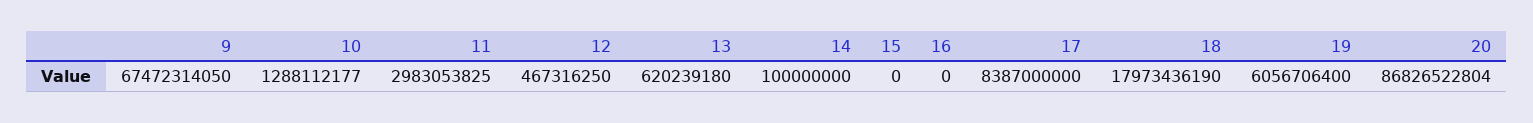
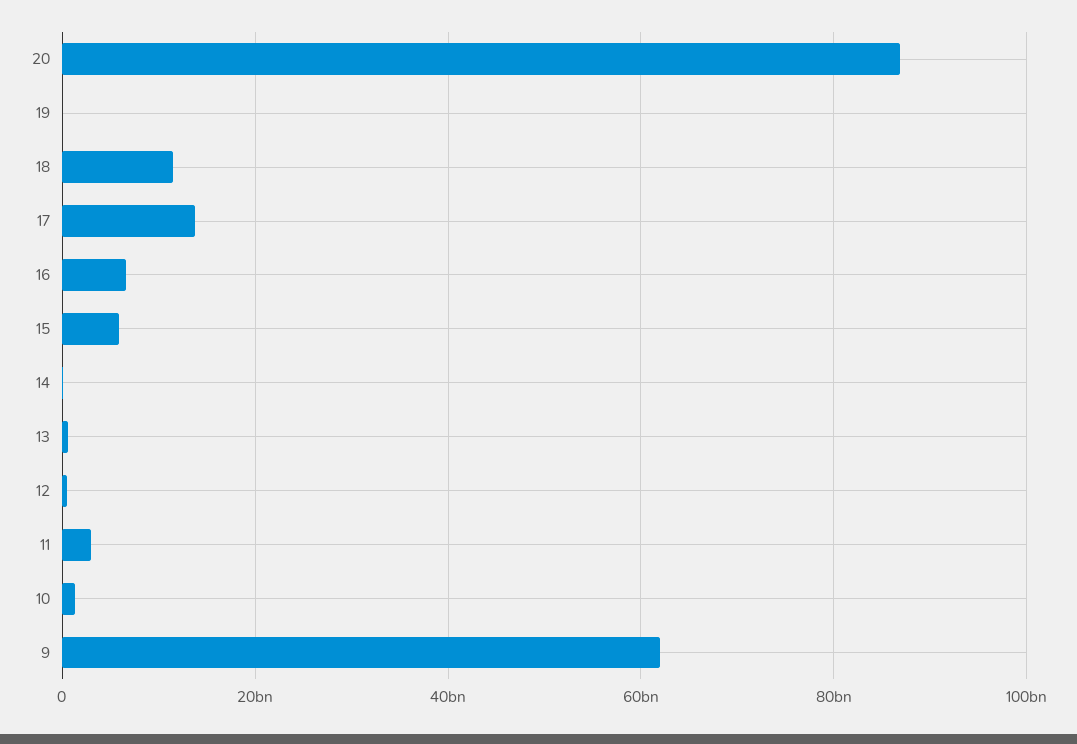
9: 67472314050 -> 62000000000
15: 0 -> 6000000000
16: 0 -> 6000000000
17: 8387000000 -> 14000000000
18: 17973436190 -> 12000000000
19: 6056706400 -> 0

